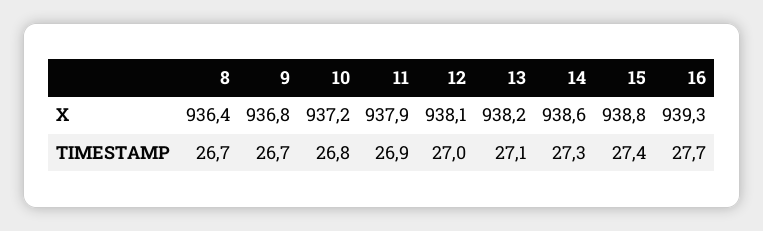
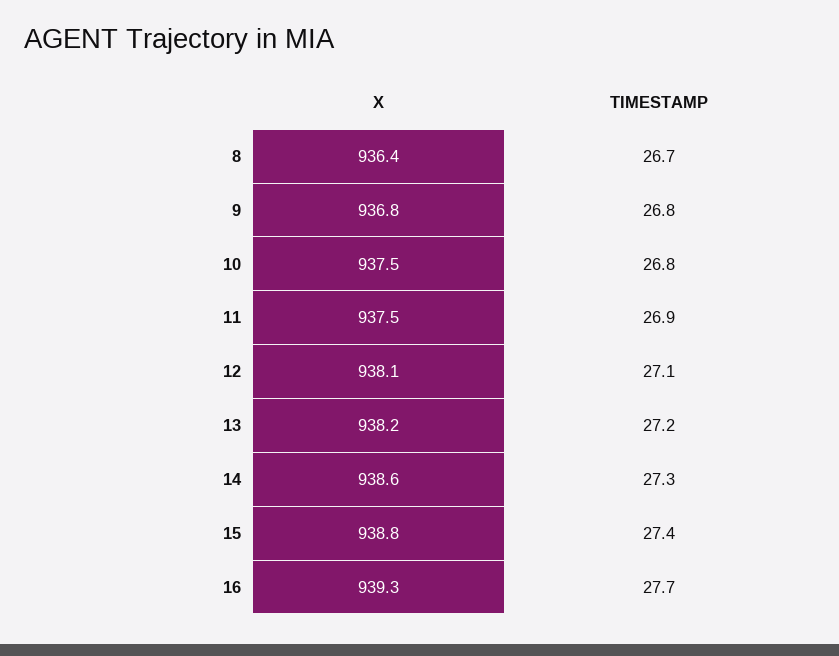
10, X: 937.2 -> 937.5
11, X: 937.9 -> 937.5
9, TIMESTAMP: 26.7 -> 26.8
12, TIMESTAMP: 27 -> 27.1
13, TIMESTAMP: 27.1 -> 27.2

